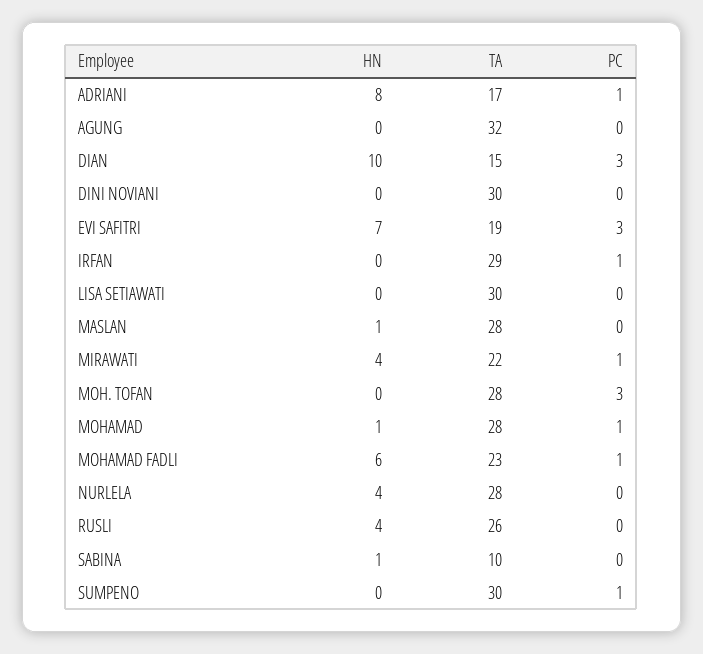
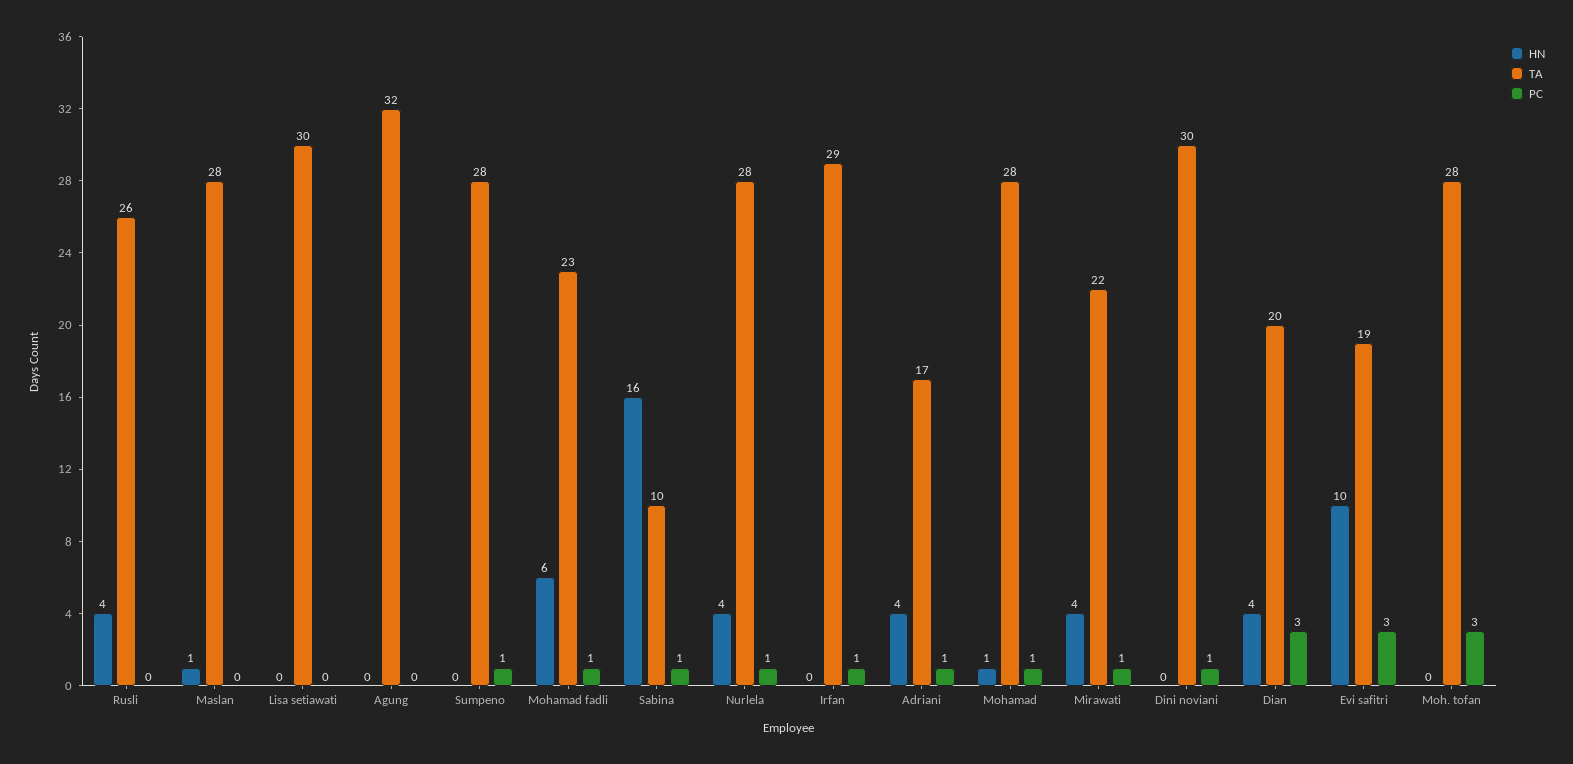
HN, ADRIANI: 8 -> 4
HN, DIAN: 10 -> 4
TA, DIAN: 15 -> 20
PC, DINI NOVIANI: 0 -> 1
HN, EVI SAFITRI: 7 -> 10
PC, NURLELA: 0 -> 1
HN, SABINA: 1 -> 16
PC, SABINA: 0 -> 1
TA, SUMPENO: 30 -> 28

